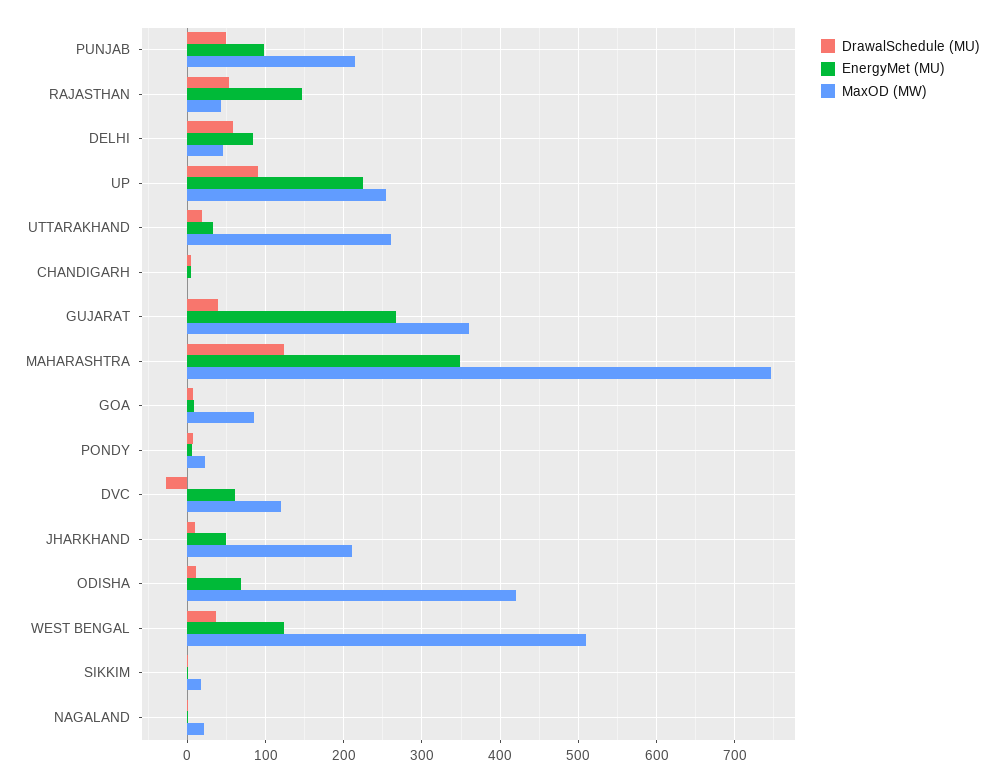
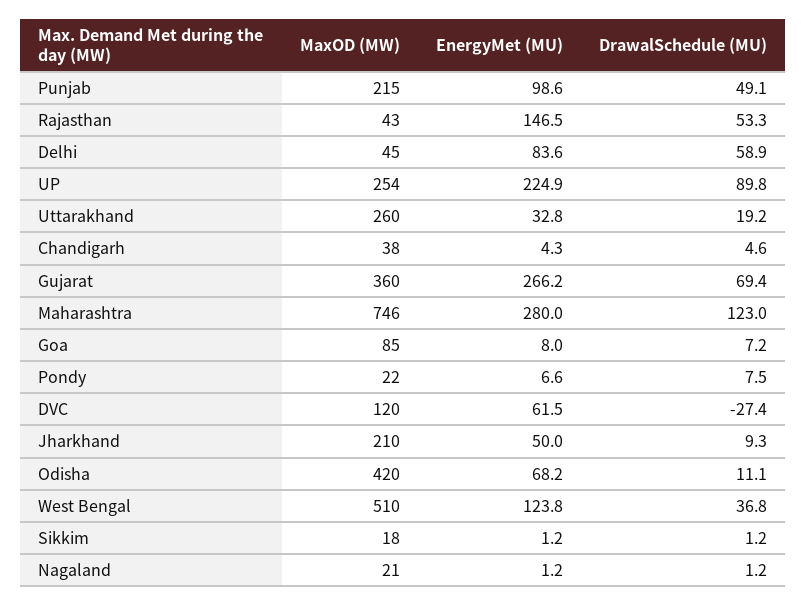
MaxOD (MW), CHANDIGARH: 0 -> 38
DrawalSchedule (MU), GUJARAT: 40 -> 69.4
EnergyMet (MU), MAHARASHTRA: 350 -> 280

